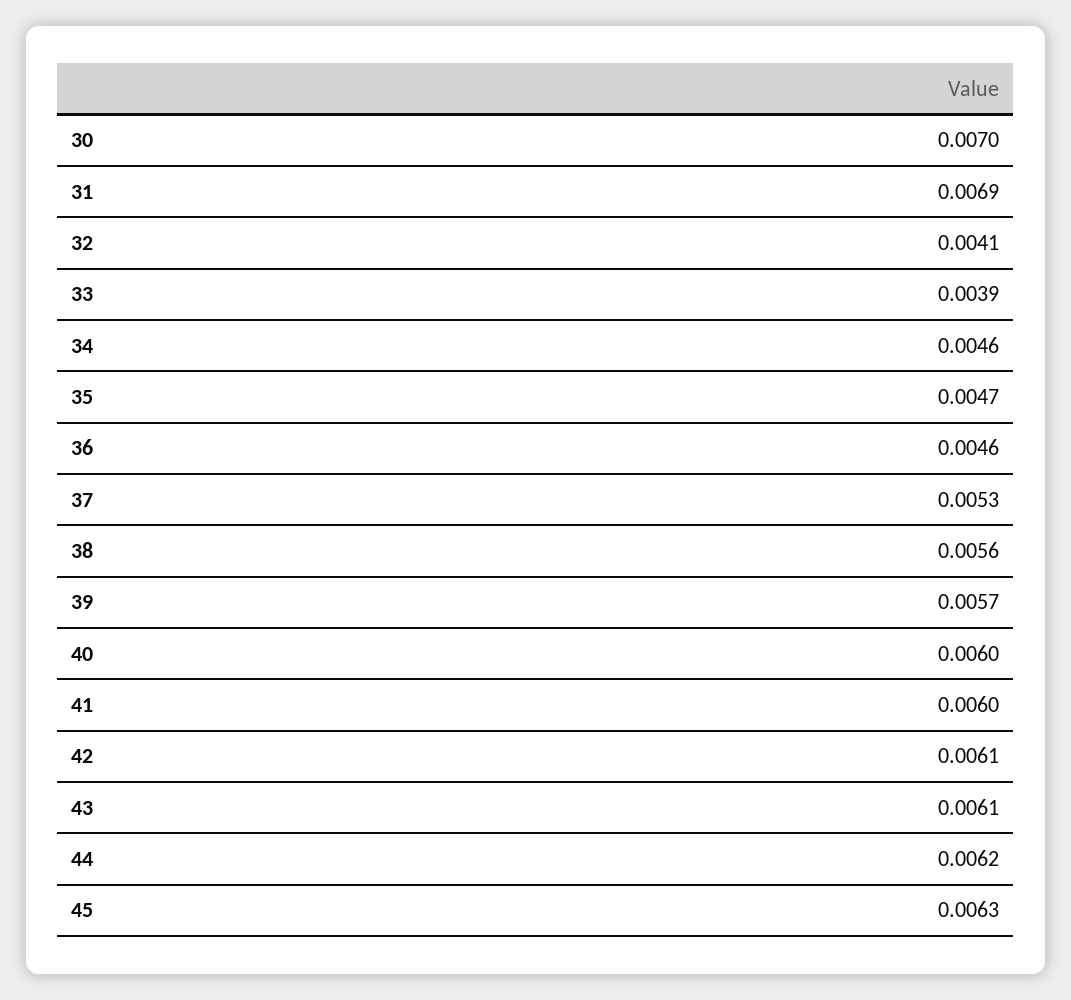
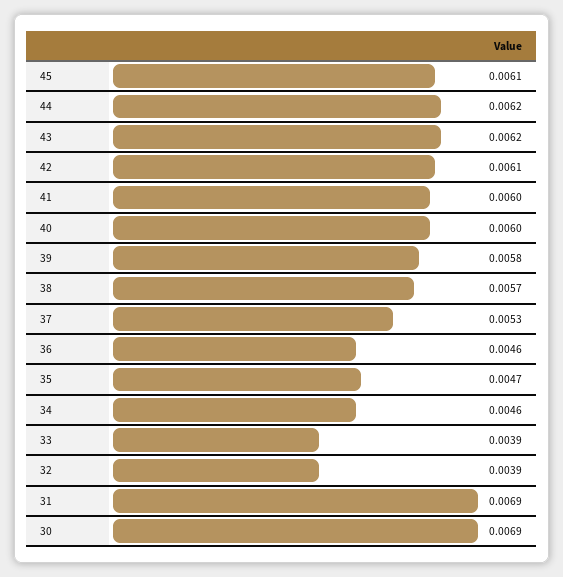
30: 0.007 -> 0.0069
32: 0.0041 -> 0.0039
38: 0.0056 -> 0.0057
39: 0.0057 -> 0.0058
43: 0.0061 -> 0.0062
45: 0.0063 -> 0.0061

